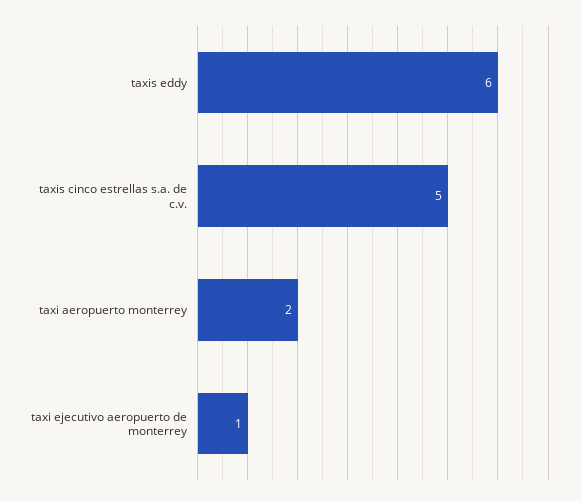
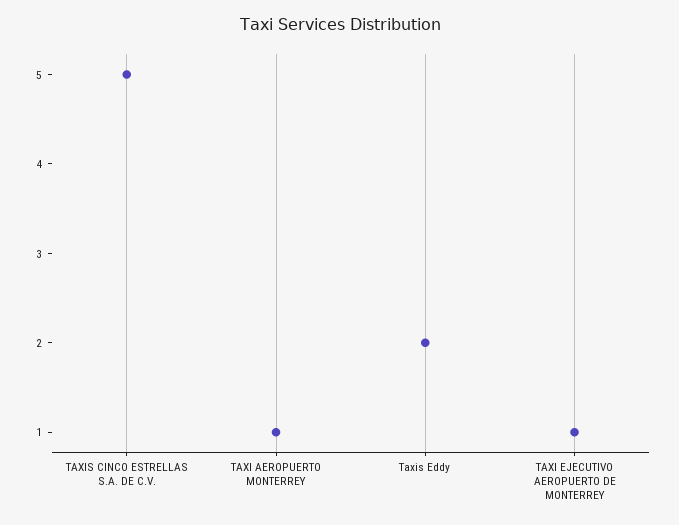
taxis eddy: 6 -> 2
taxi aeropuerto monterrey: 2 -> 1

